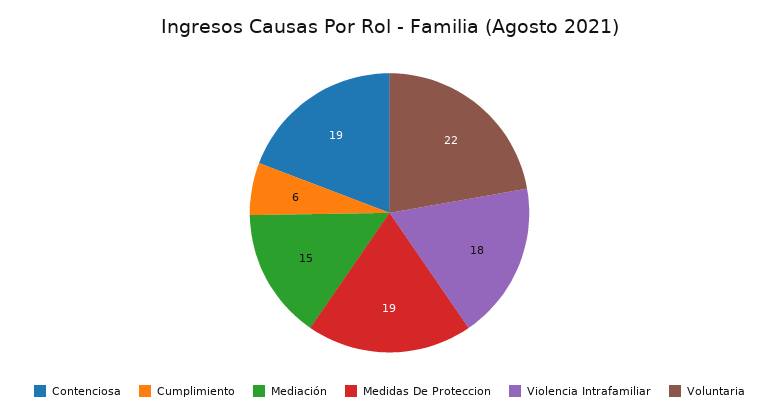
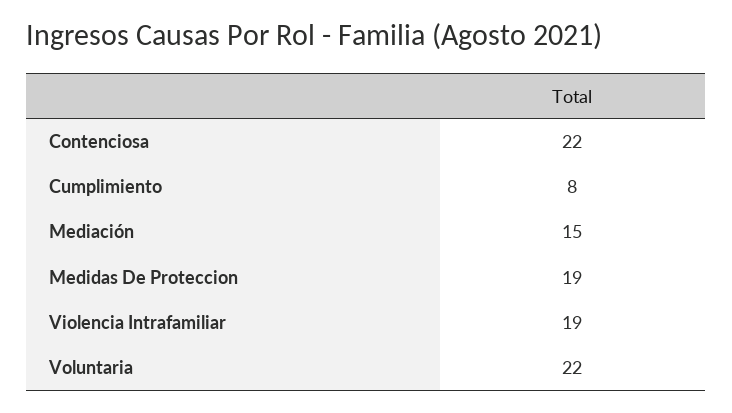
Contenciosa: 19 -> 22
Cumplimiento: 6 -> 8
Violencia Intrafamiliar: 18 -> 19

